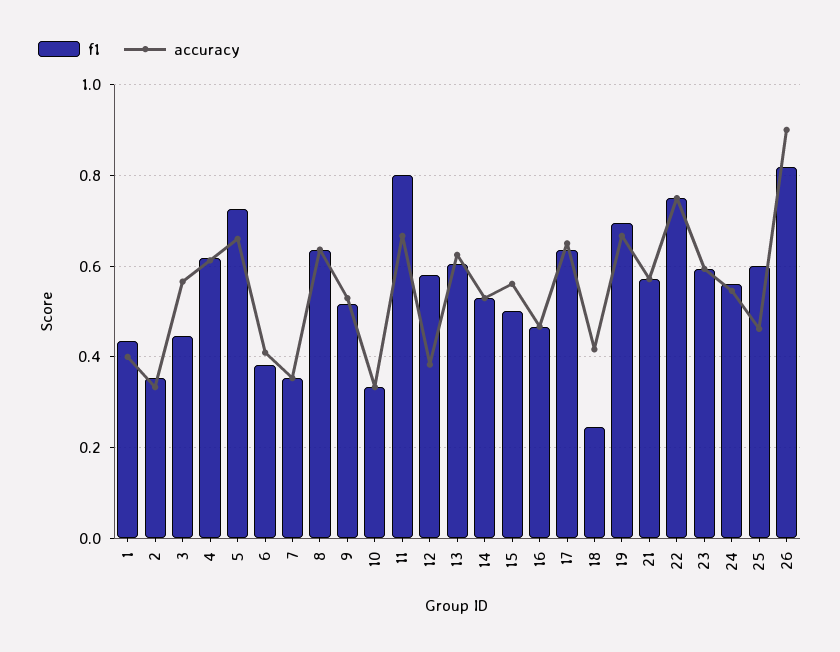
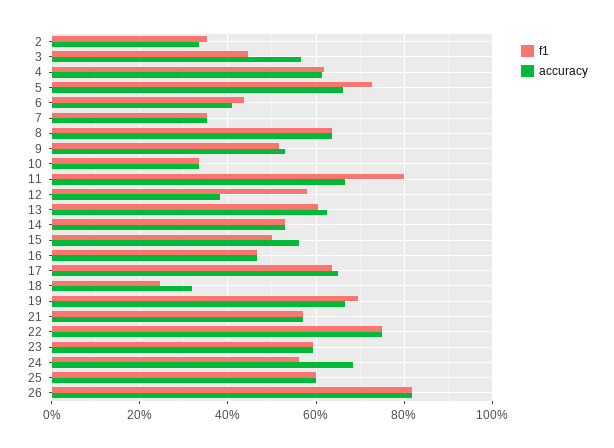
f1, 1: 0.44 -> none
accuracy, 1: 0.4 -> none
f1, 6: 0.38 -> 0.44
accuracy, 18: 0.42 -> 0.32
accuracy, 24: 0.54 -> 0.68
accuracy, 25: 0.46 -> 0.6
accuracy, 26: 0.9 -> 0.82

